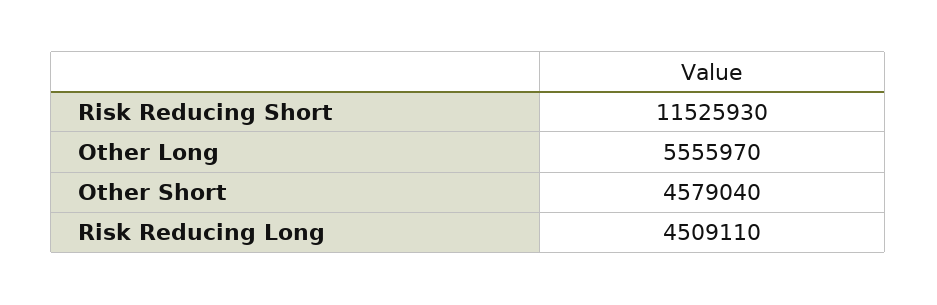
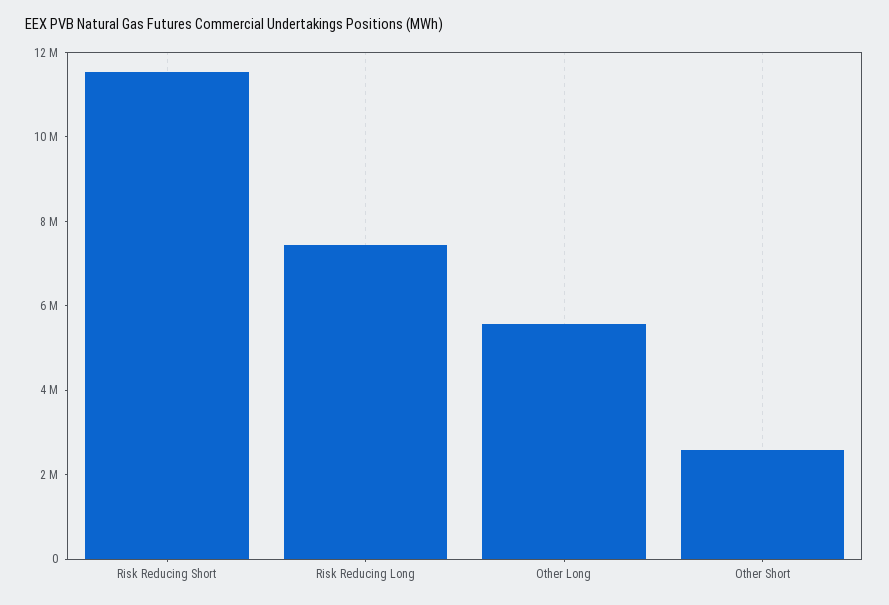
Other Short: 4579040 -> 2500000
Risk Reducing Long: 4509110 -> 7500000

